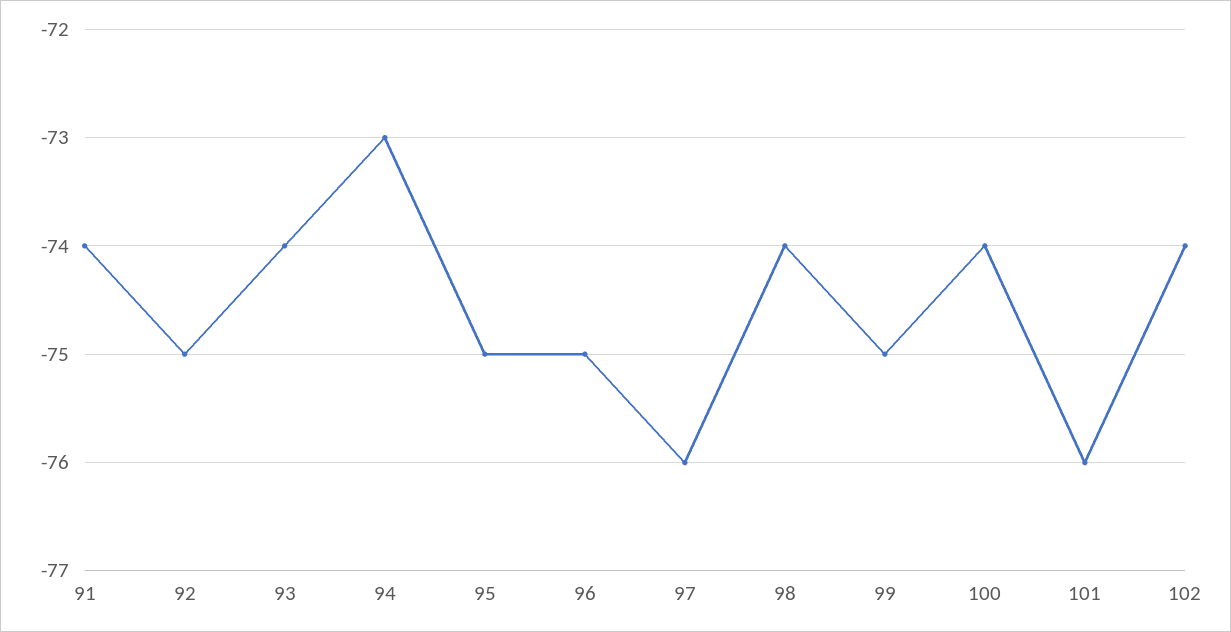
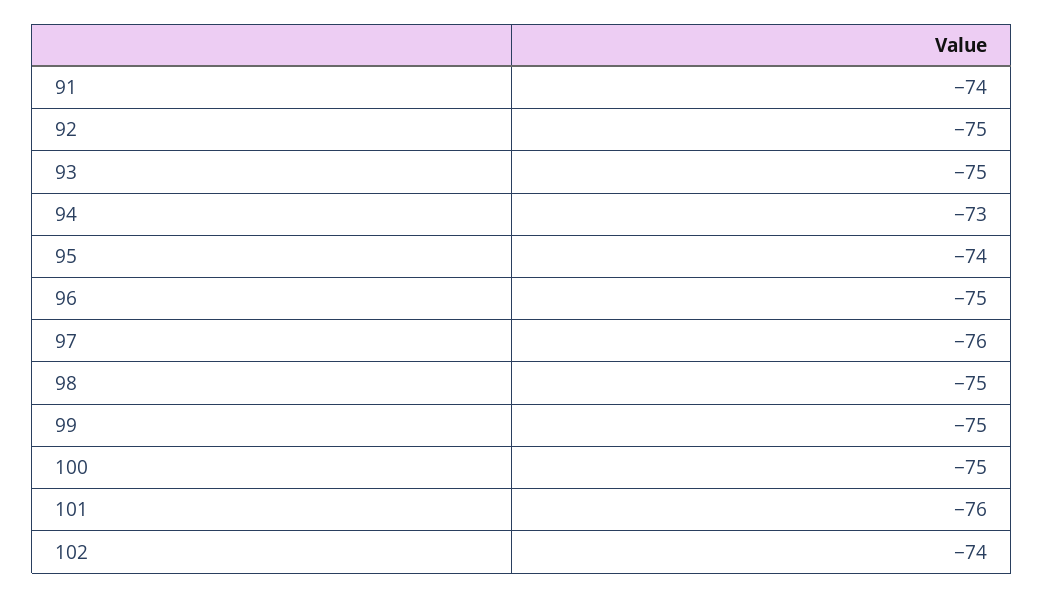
93: -74 -> -75
95: -75 -> -74
98: -74 -> -75
100: -74 -> -75

